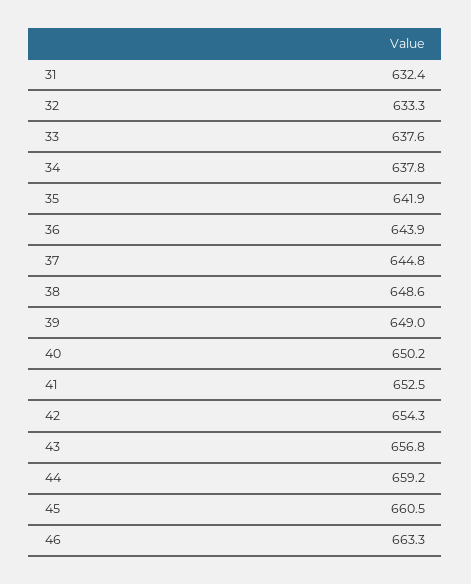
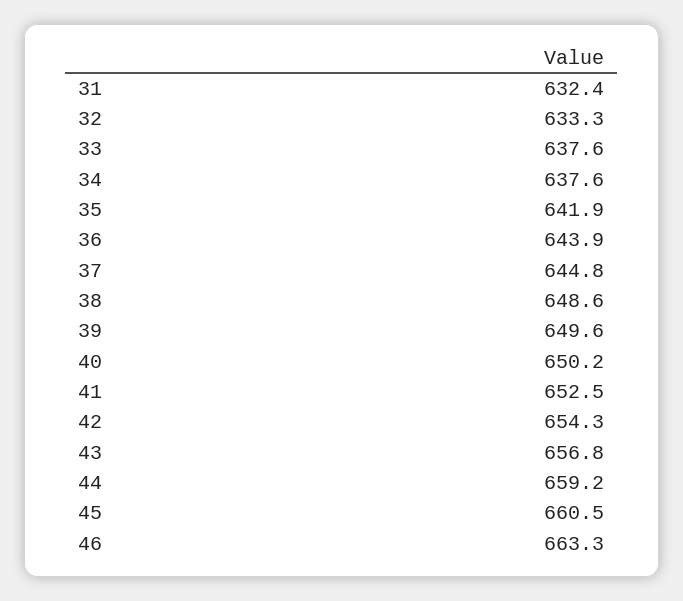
34: 637.8 -> 637.6
39: 649 -> 649.6

